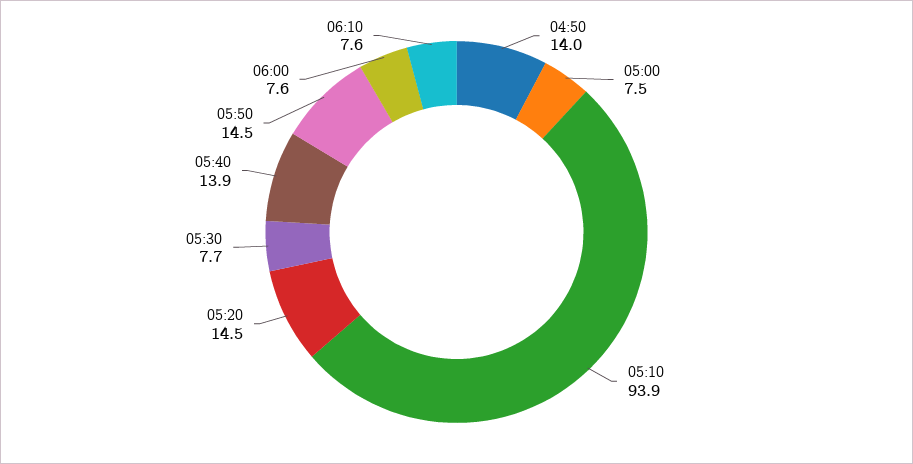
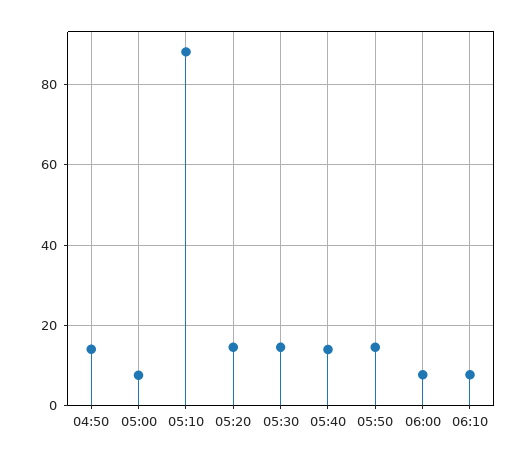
05:10: 93.9 -> 88
05:30: 7.7 -> 14

